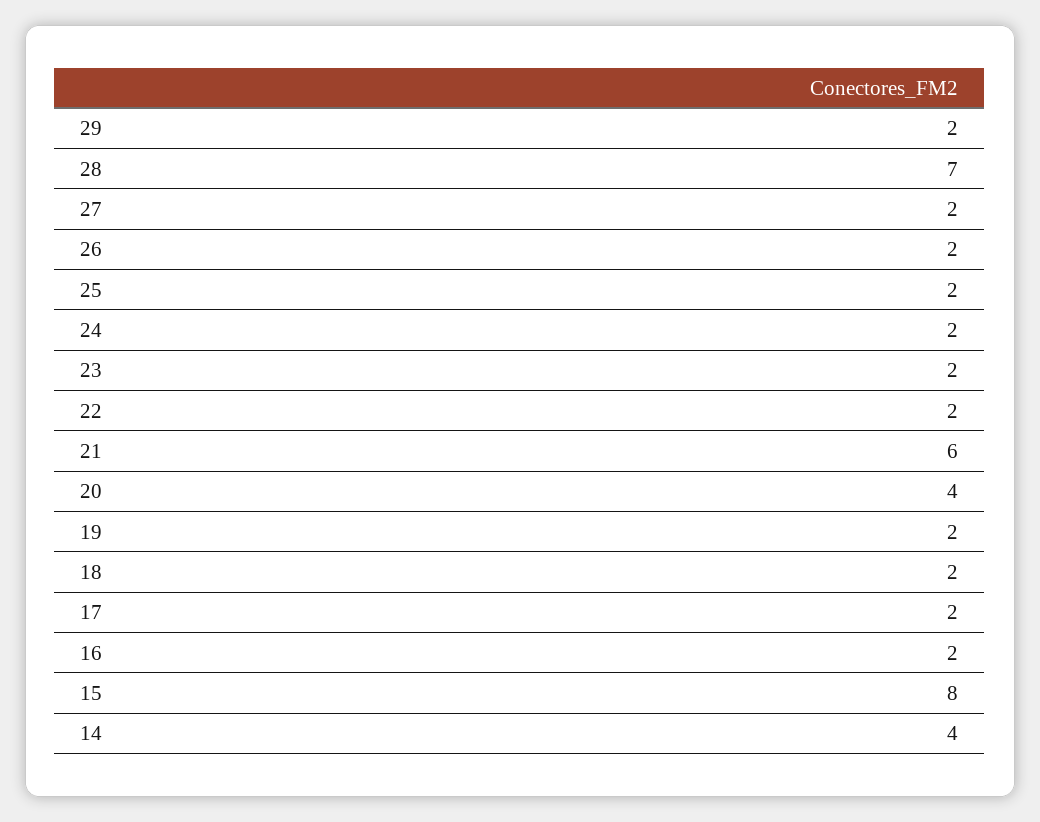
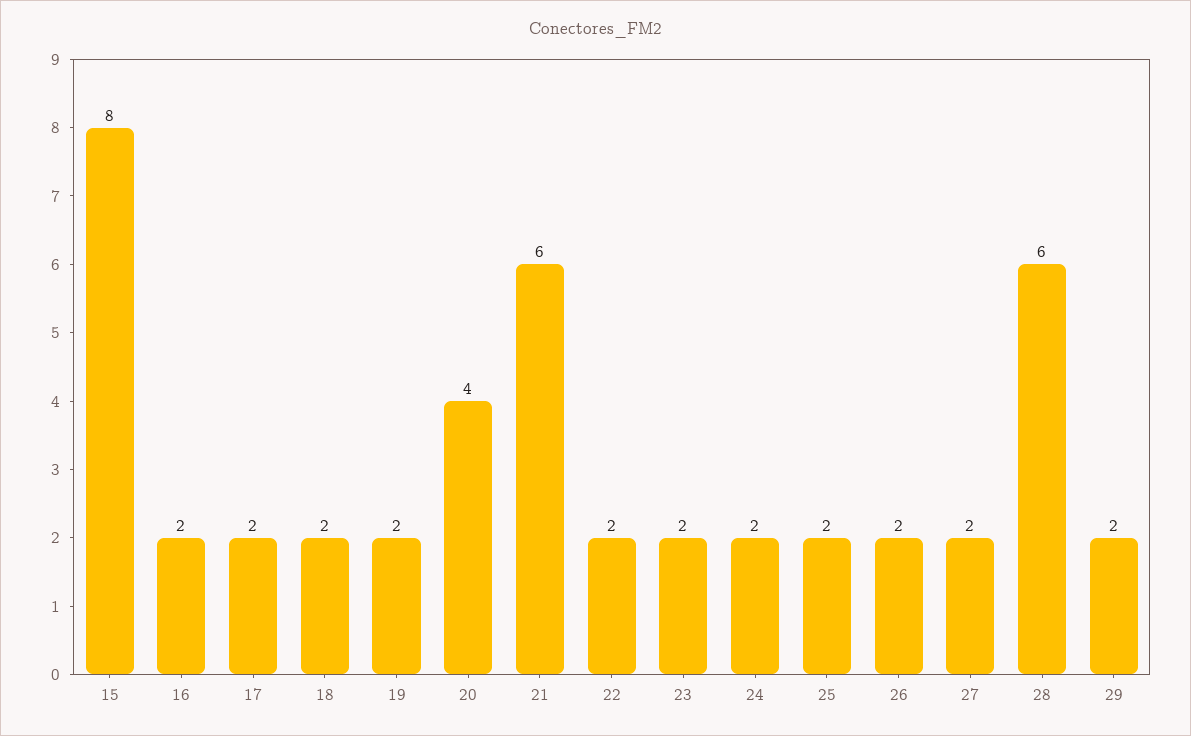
28: 7 -> 6
14: 4 -> none

